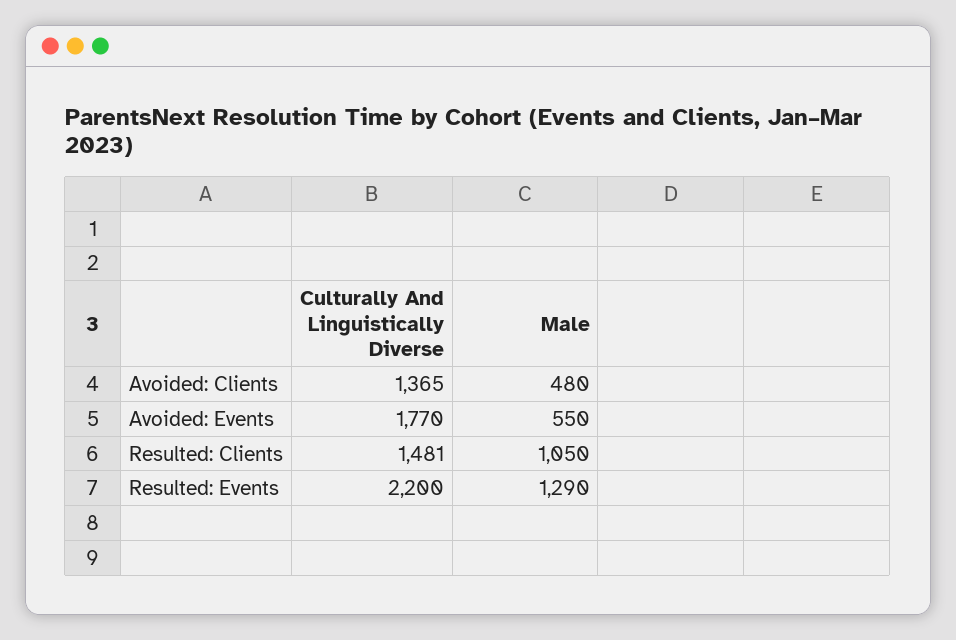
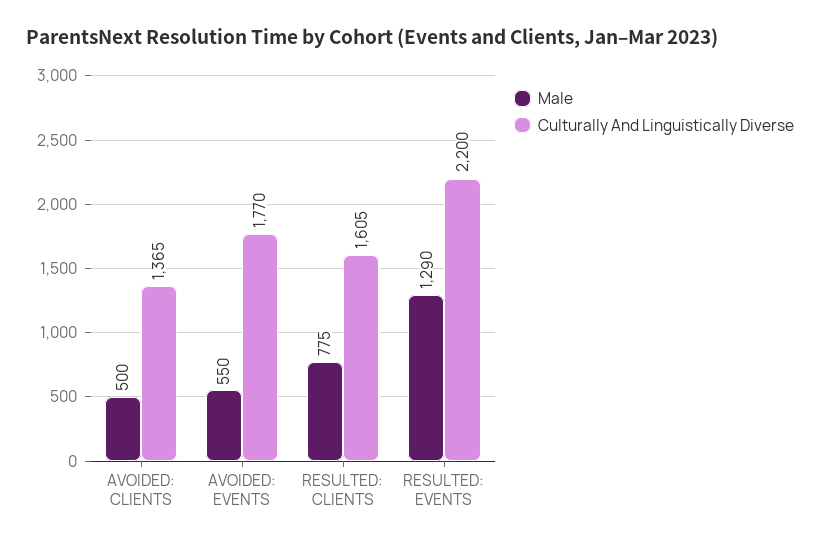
Male, Avoided: Clients: 480 -> 500
Culturally And Linguistically Diverse, Resulted: Clients: 1481 -> 1605
Male, Resulted: Clients: 1050 -> 775

